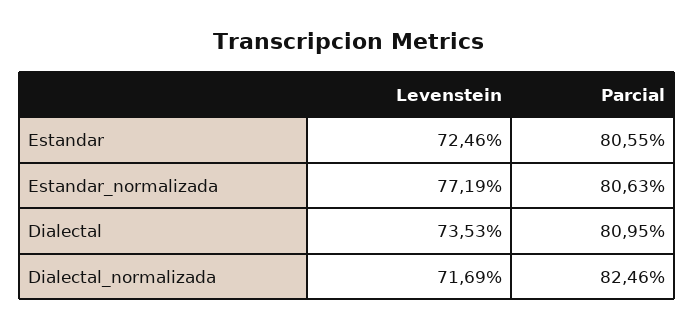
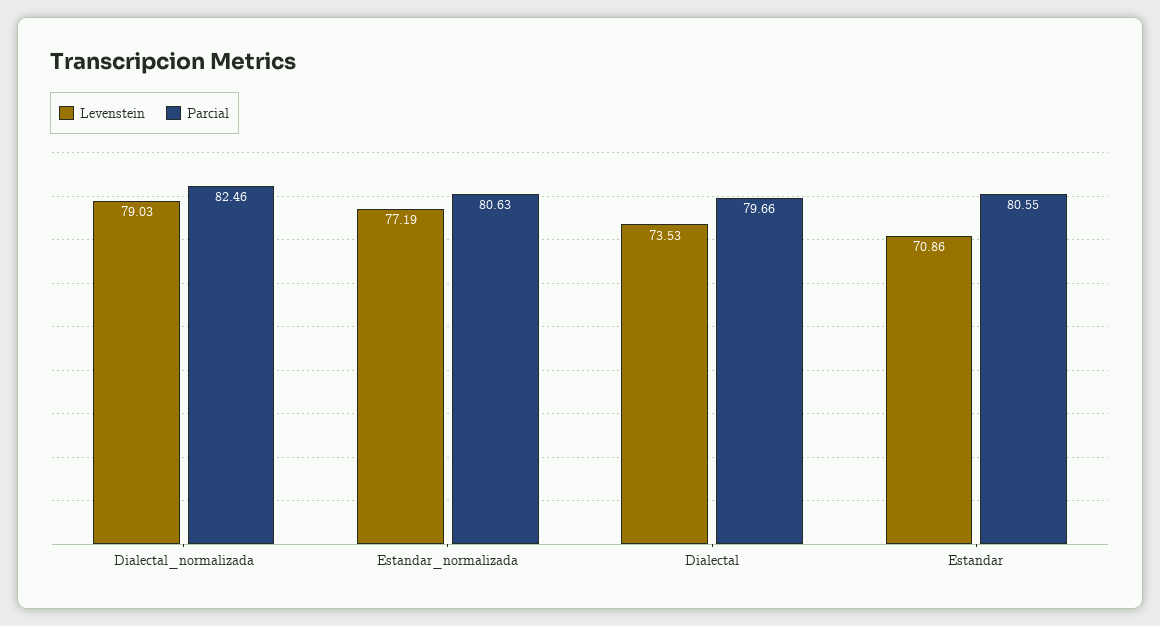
Levenstein, Estandar: 72.46 -> 70.86
Parcial, Dialectal: 80.95 -> 79.66
Levenstein, Dialectal_normalizada: 71.69 -> 79.03

